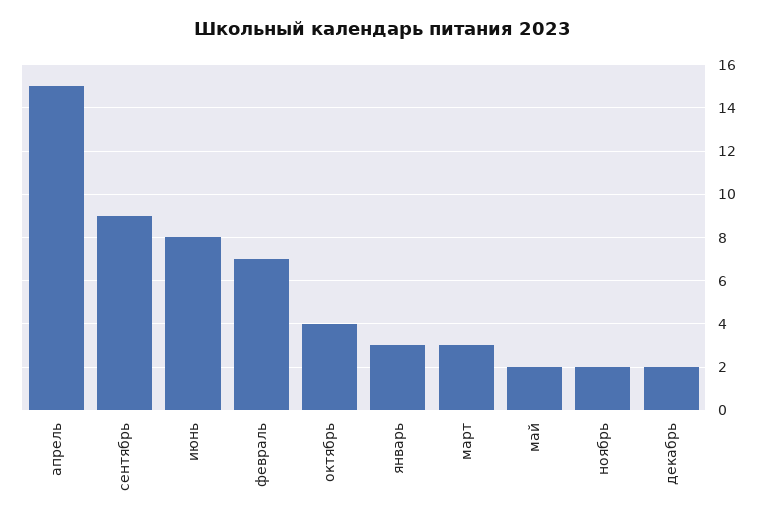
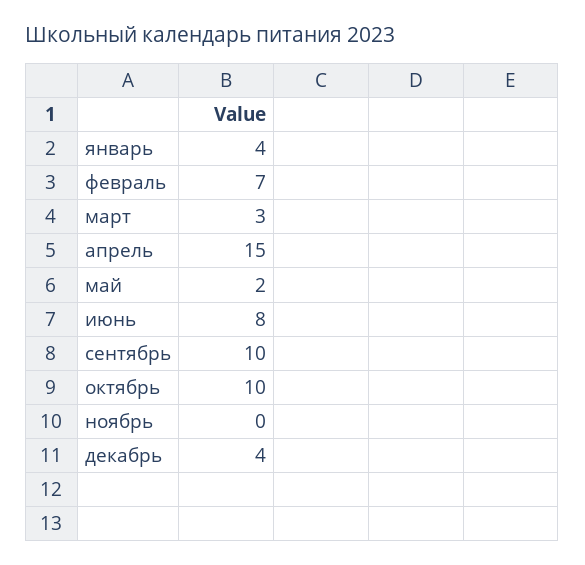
сентябрь: 9 -> 10
октябрь: 4 -> 10
январь: 3 -> 4
ноябрь: 2 -> 0
декабрь: 2 -> 4

